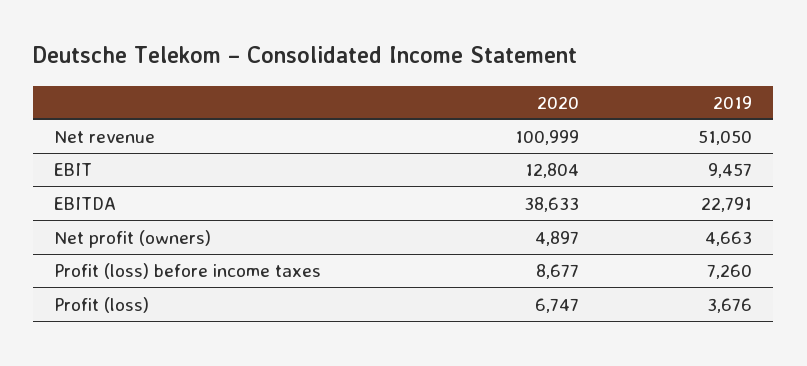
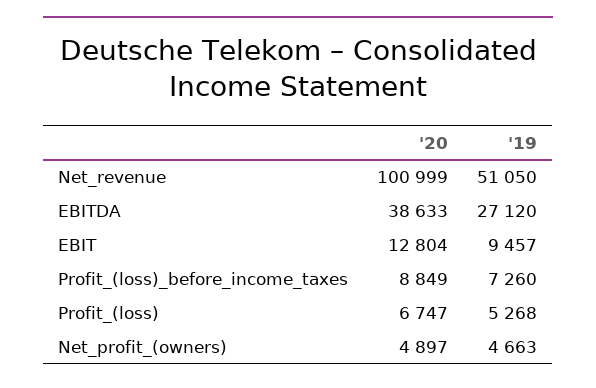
2019, EBITDA: 22791 -> 27120
2020, Profit (loss) before income taxes: 8677 -> 8849
2019, Profit (loss): 3676 -> 5268

